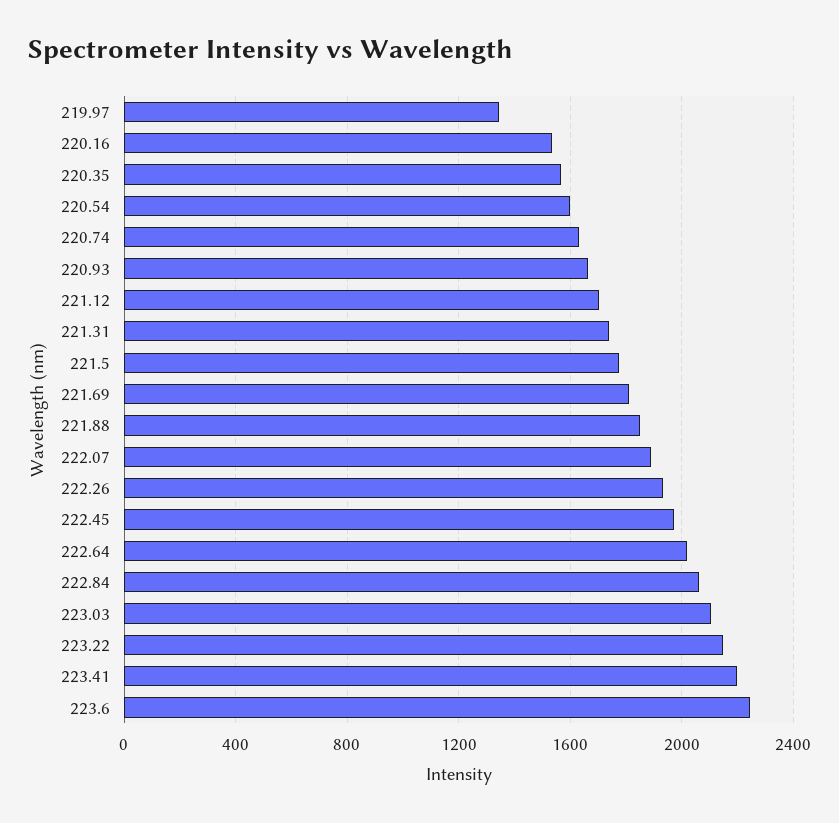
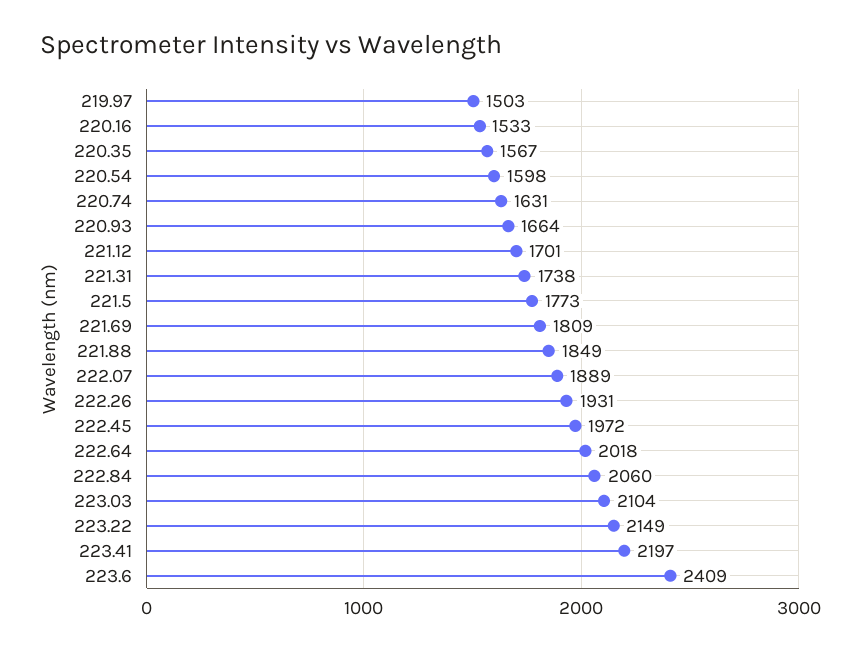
219.97: 1350 -> 1503
223.6: 2250 -> 2409

